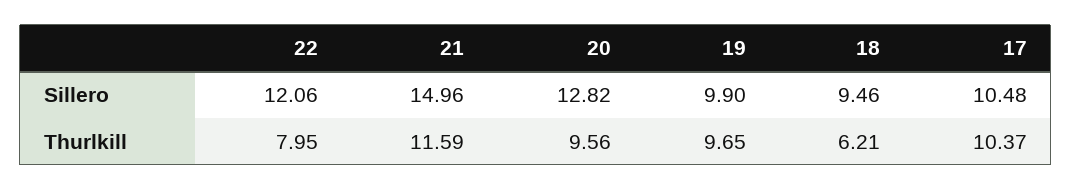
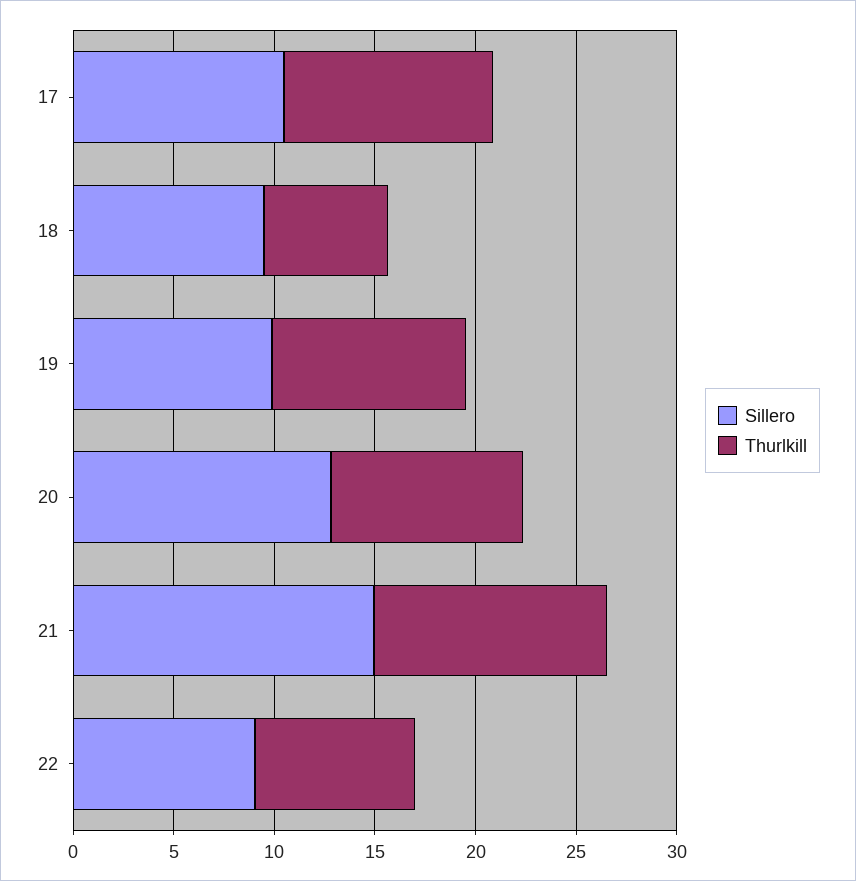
Sillero, 22: 12.06 -> 9

